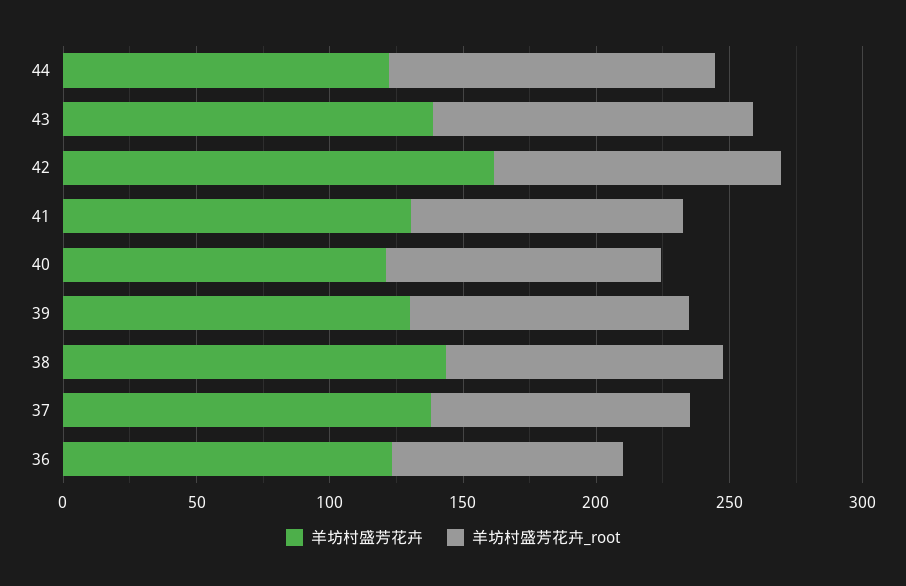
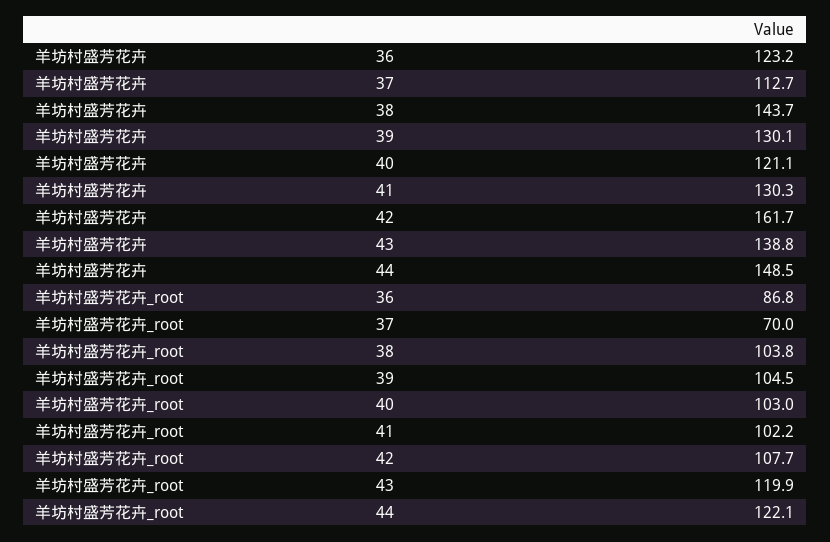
羊坊村盛芳花卉, 44: 120 -> 148.5
羊坊村盛芳花卉, 37: 140 -> 112.7
羊坊村盛芳花卉_root, 37: 100 -> 70

